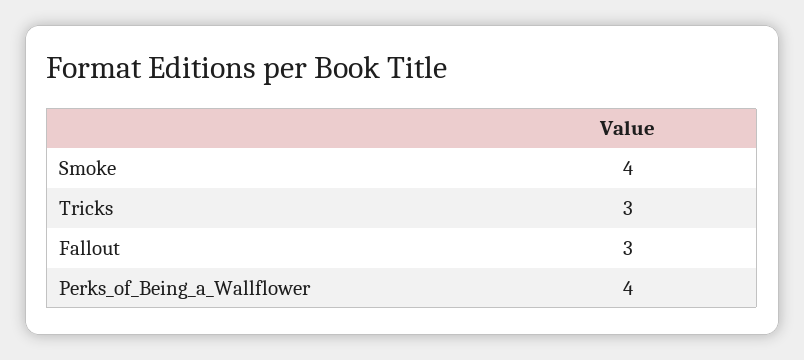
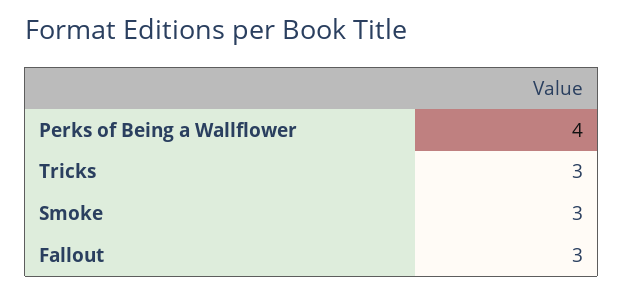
Smoke: 4 -> 3

